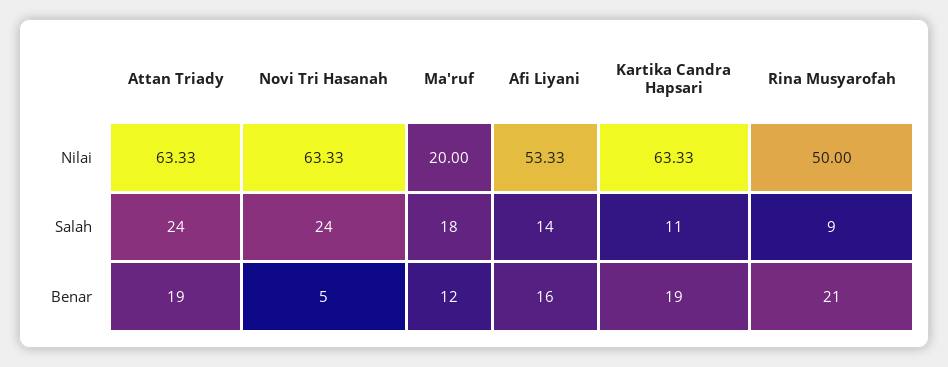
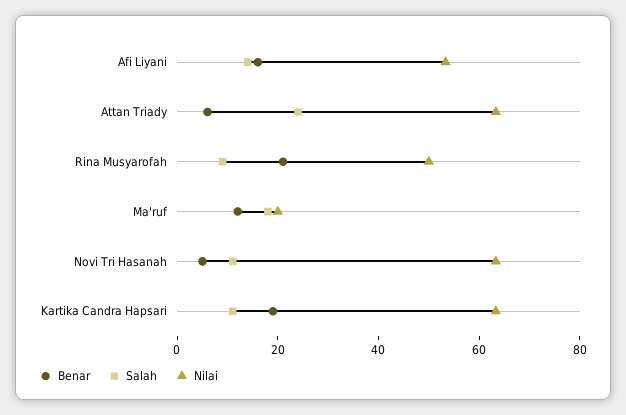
Salah, Novi Tri Hasanah: 24 -> 10
Benar, Attan Triady: 19 -> 5

